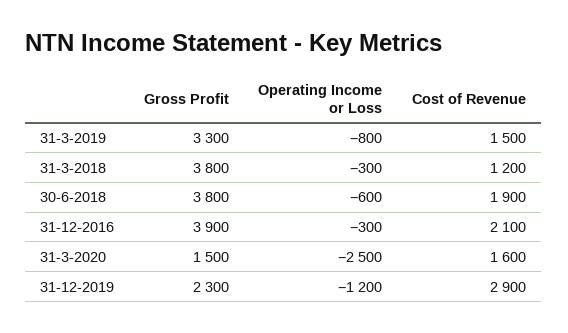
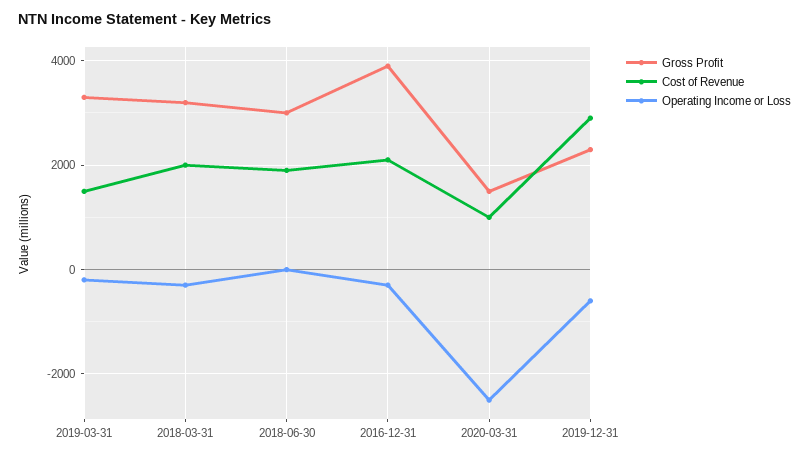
Operating Income or Loss, 31-3-2019: -800 -> -200
Gross Profit, 31-3-2018: 3800 -> 3200
Cost of Revenue, 31-3-2018: 1200 -> 2000
Gross Profit, 30-6-2018: 3800 -> 3000
Operating Income or Loss, 30-6-2018: -600 -> 0
Cost of Revenue, 31-3-2020: 1600 -> 1000
Operating Income or Loss, 31-12-2019: -1200 -> -600

